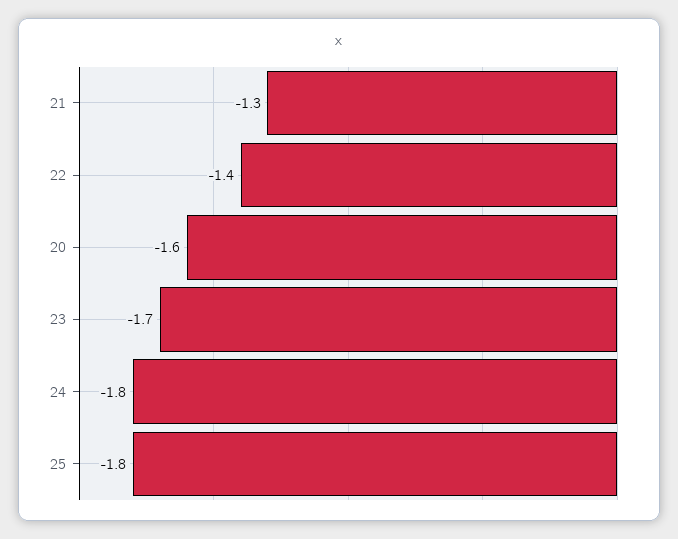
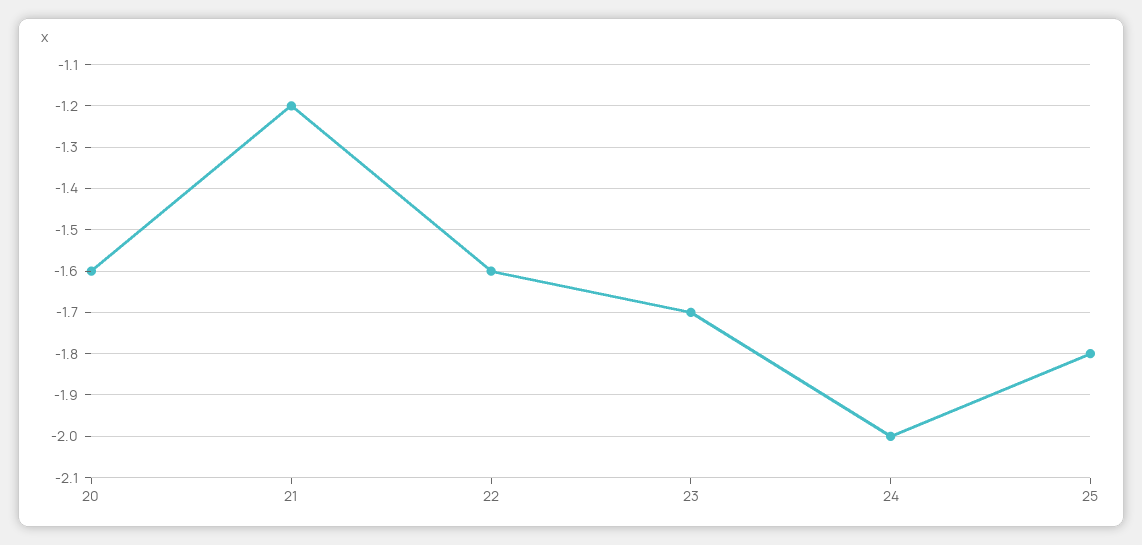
21: -1.3 -> -1.2
22: -1.4 -> -1.6
24: -1.8 -> -2

